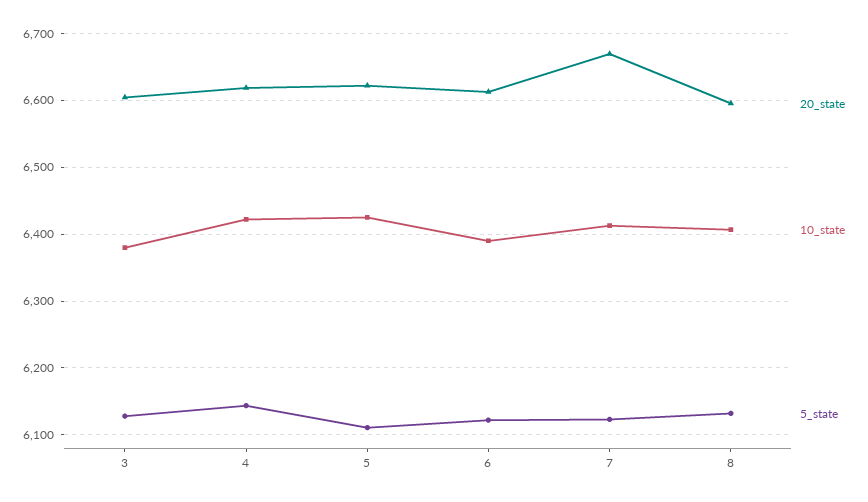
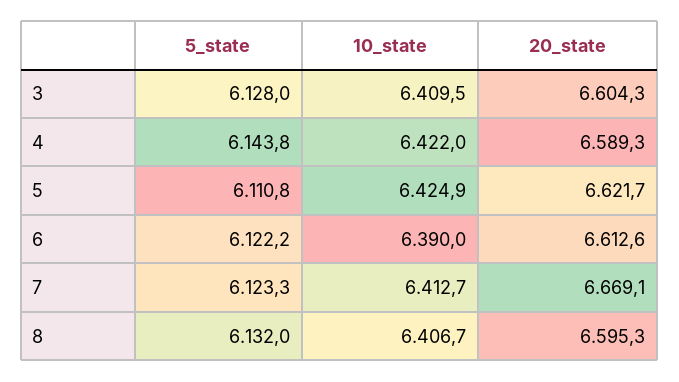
10_state, 3: 6380 -> 6409.5
20_state, 4: 6620 -> 6589.3

